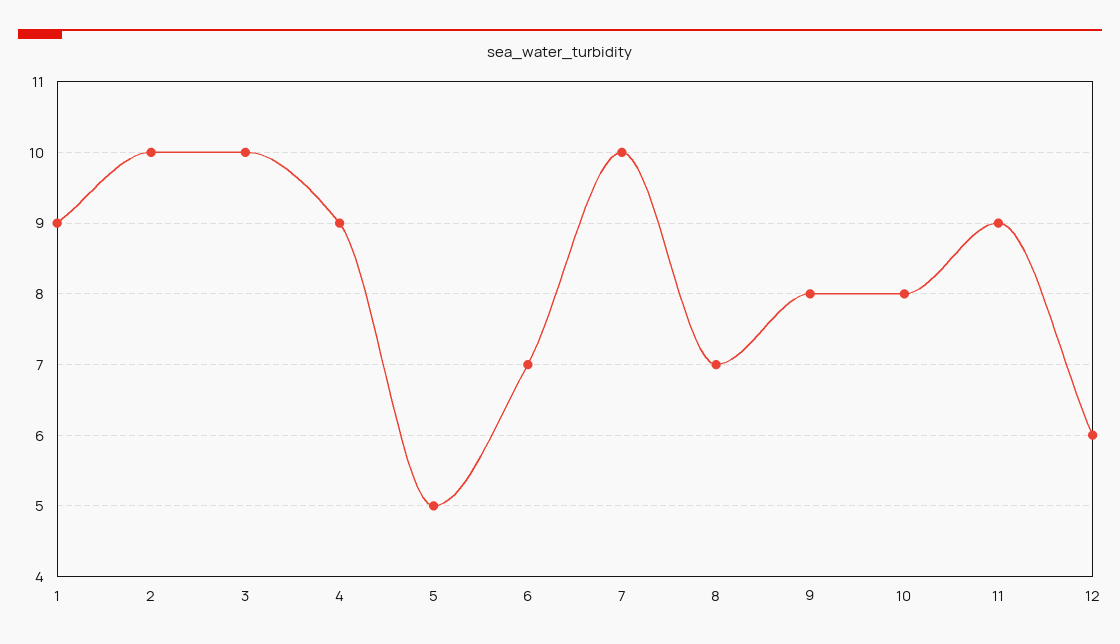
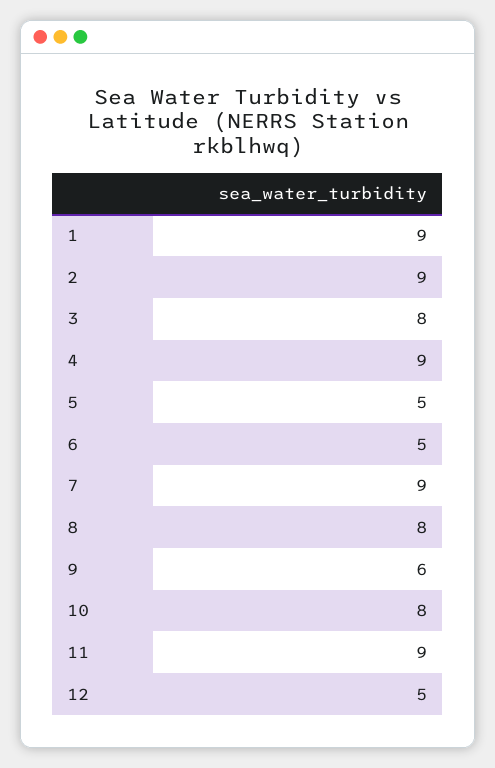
2: 10 -> 9
3: 10 -> 8
6: 7 -> 5
7: 10 -> 9
8: 7 -> 8
9: 8 -> 6
12: 6 -> 5

